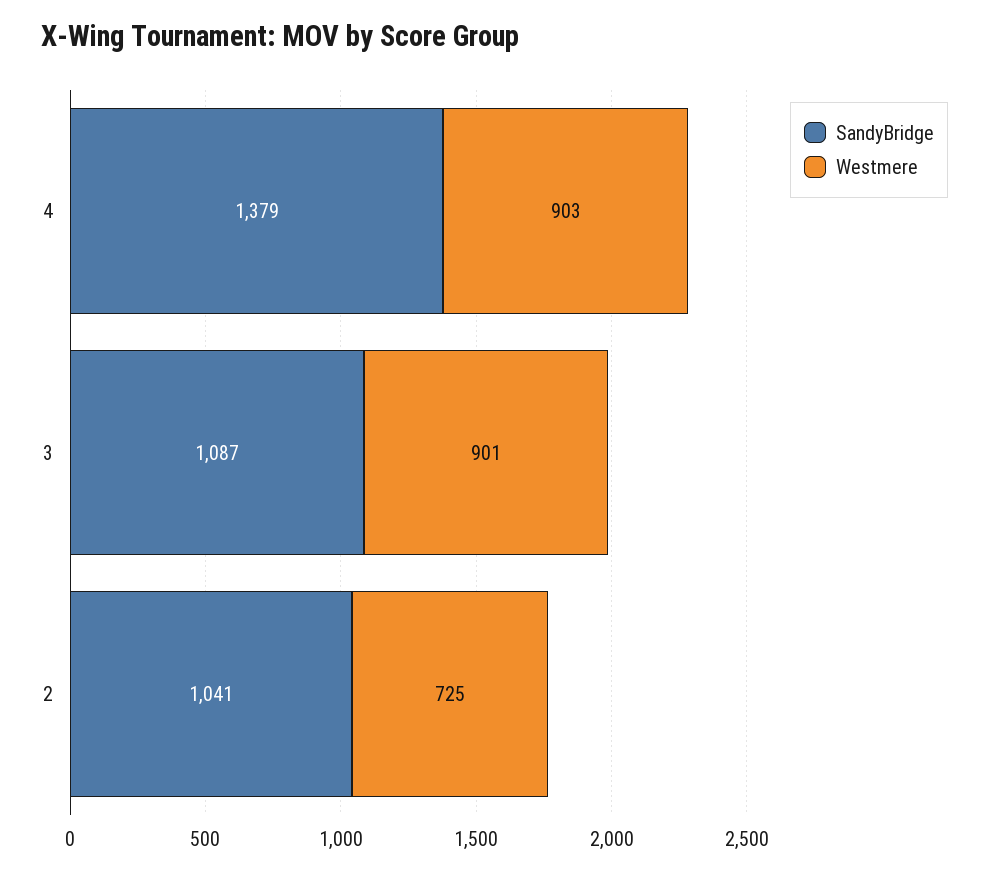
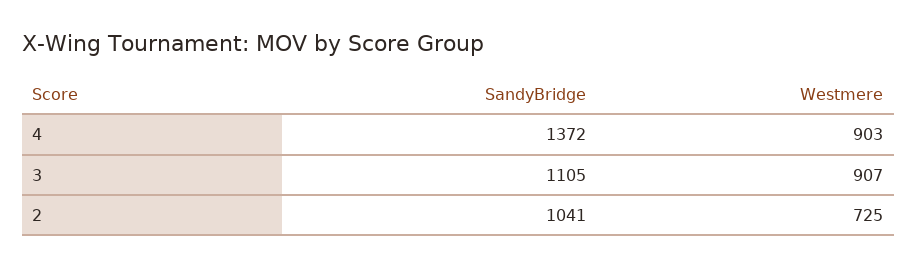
SandyBridge, 4: 1379 -> 1372
SandyBridge, 3: 1087 -> 1105
Westmere, 3: 901 -> 907

